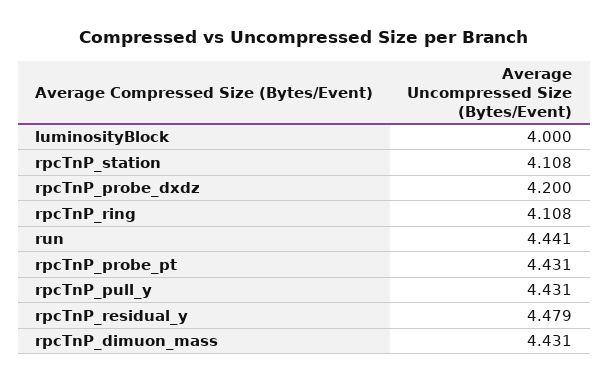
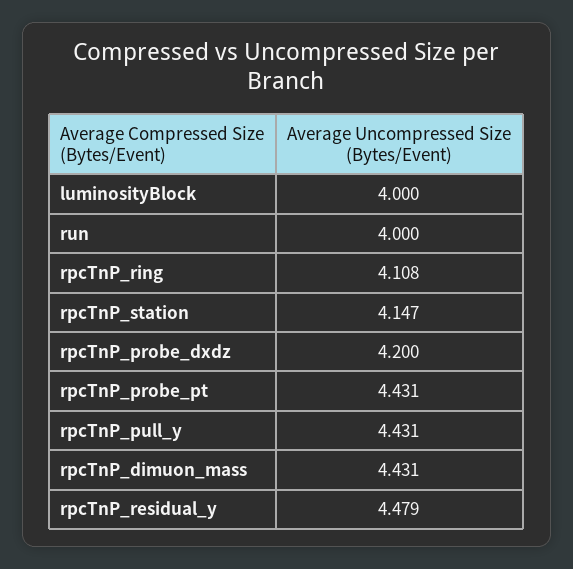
rpcTnP_station: 4.108 -> 4.147
run: 4.441 -> 4

